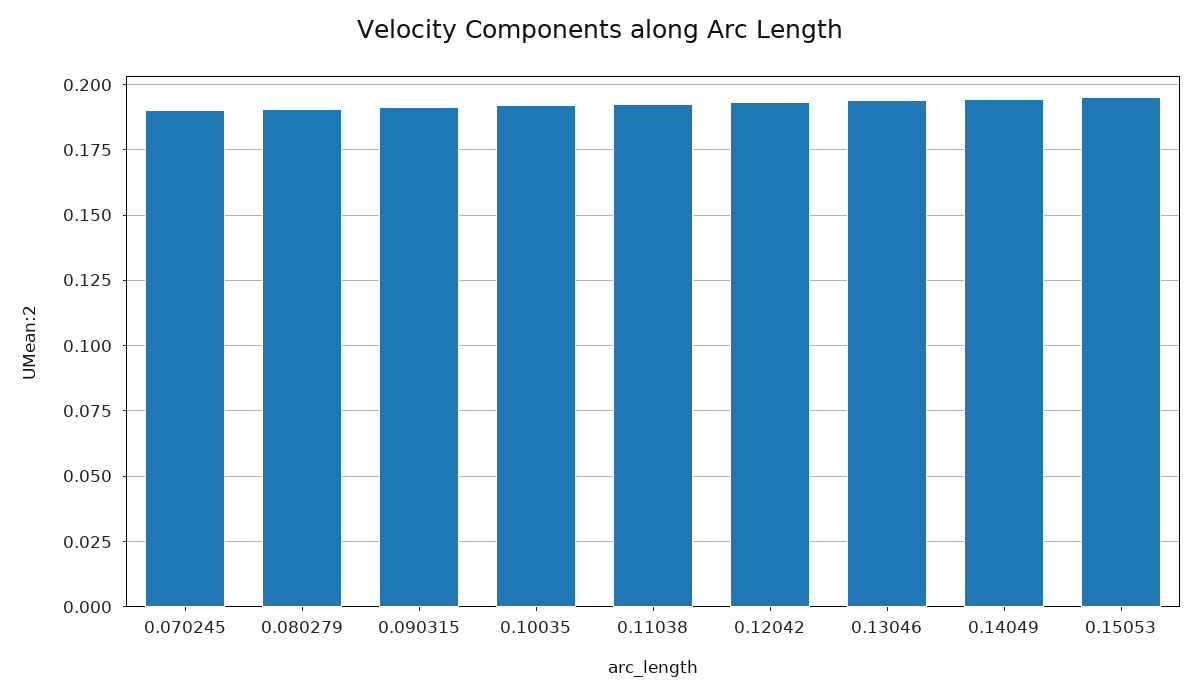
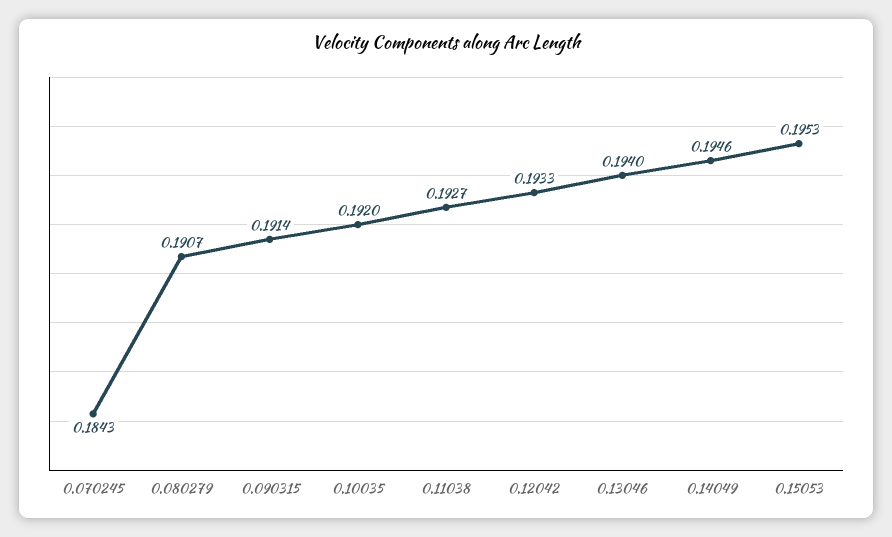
0.070245: 0.19 -> 0.1843

